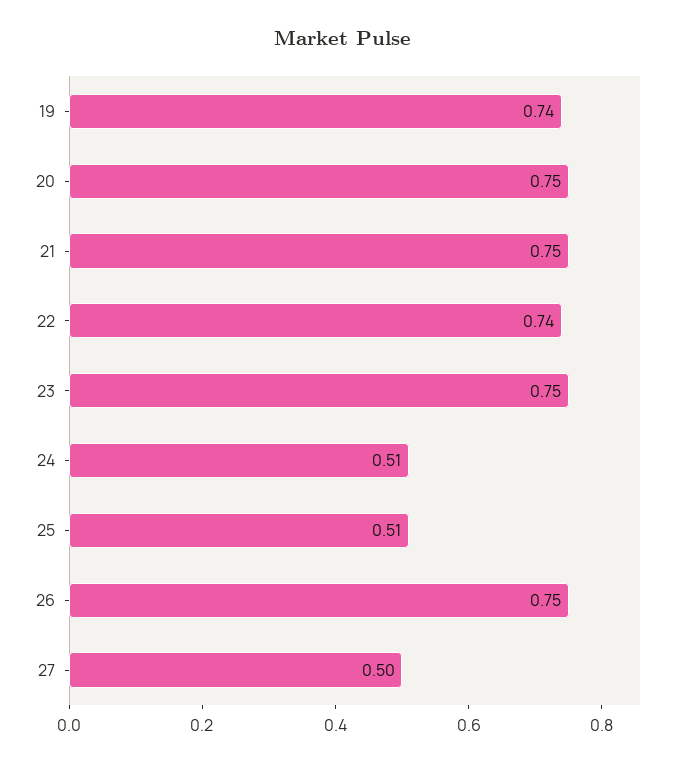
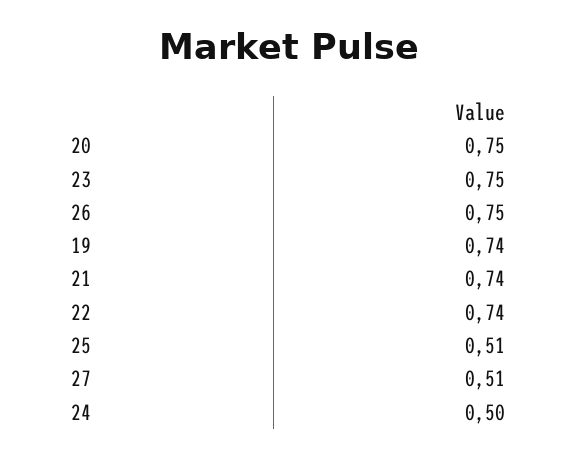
21: 0.75 -> 0.74
24: 0.51 -> 0.5
27: 0.5 -> 0.51

